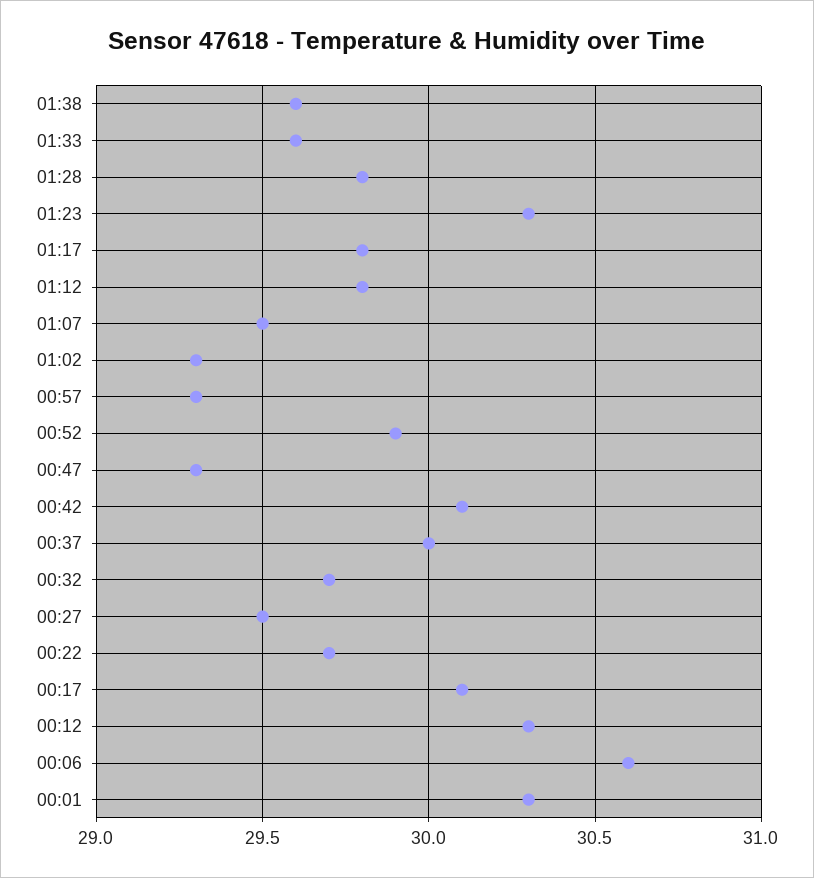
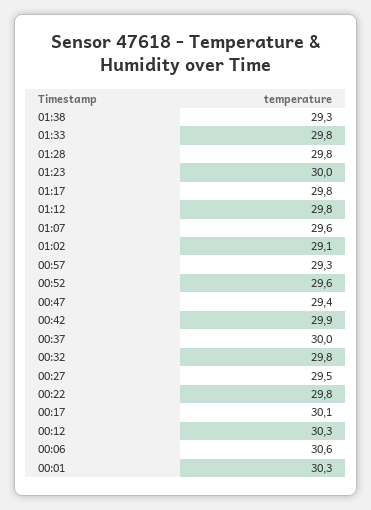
01:38: 29.6 -> 29.3
01:33: 29.6 -> 29.8
01:23: 30.3 -> 30
01:07: 29.5 -> 29.6
01:02: 29.3 -> 29.1
00:52: 29.9 -> 29.6
00:47: 29.3 -> 29.4
00:42: 30.1 -> 29.9
00:32: 29.7 -> 29.8
00:22: 29.7 -> 29.8

